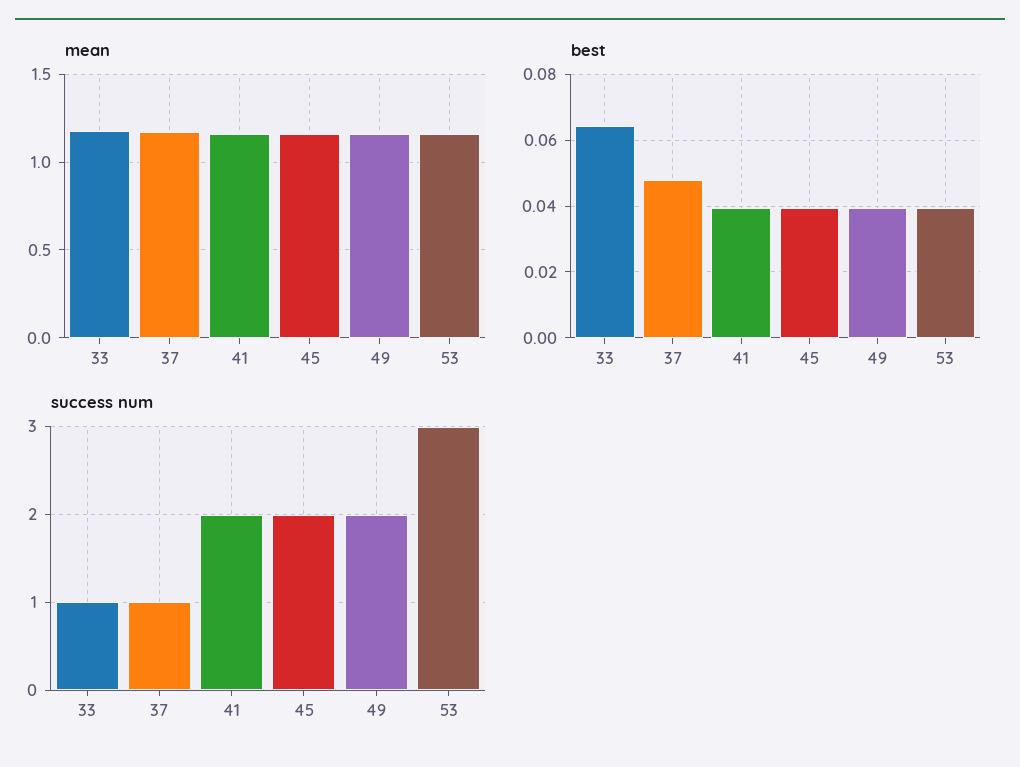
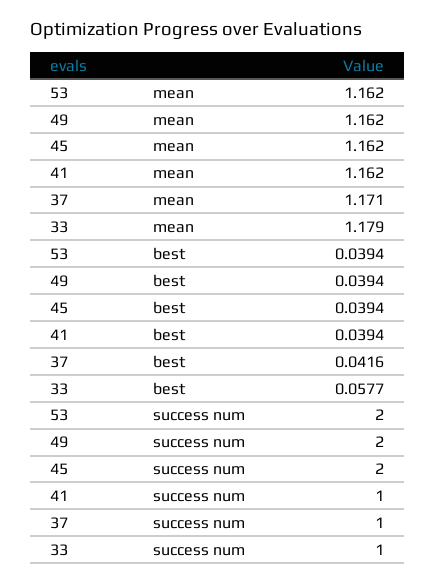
best, 33: 0.064 -> 0.0577
best, 37: 0.048 -> 0.0416
success num, 41: 2 -> 1
success num, 53: 3 -> 2

